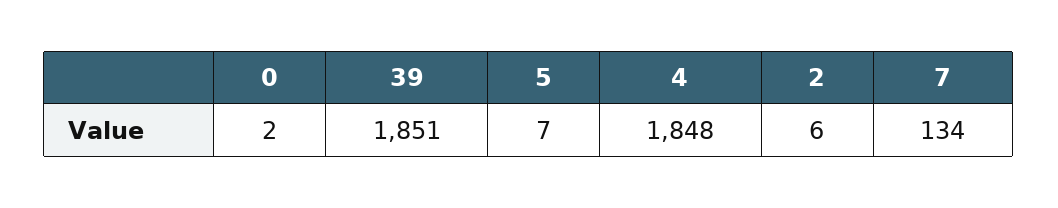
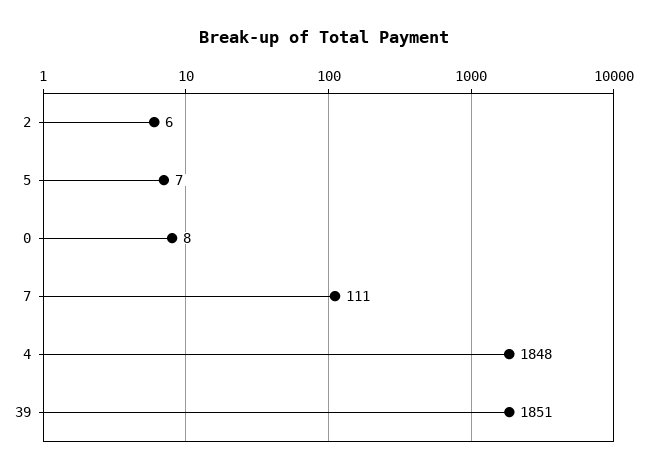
0: 2 -> 8
7: 134 -> 111

